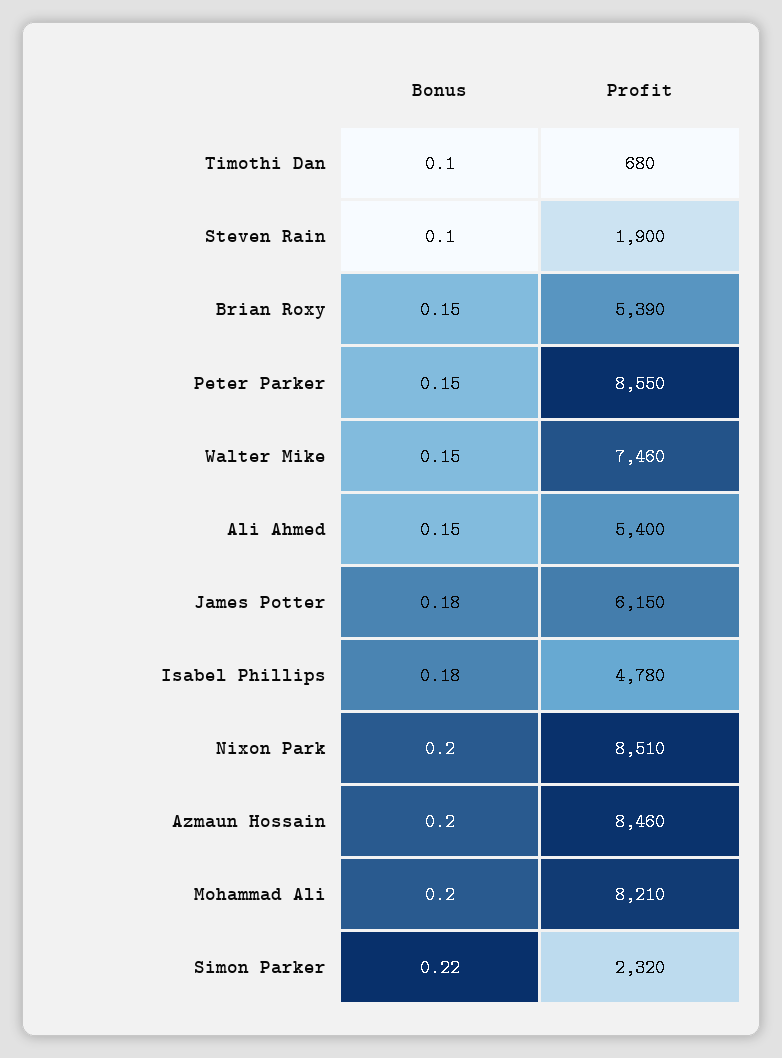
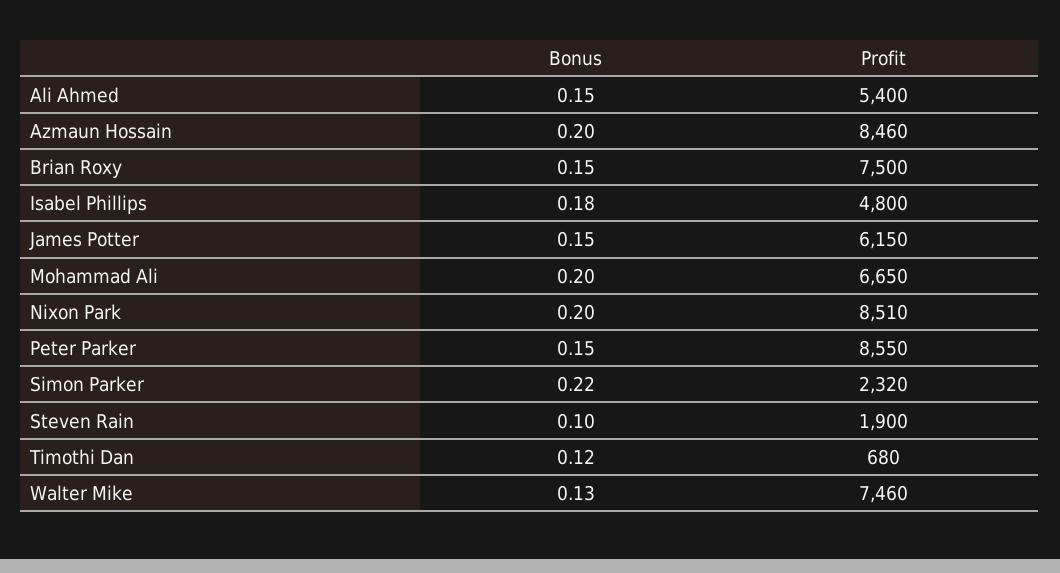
Bonus, Timothi Dan: 0.1 -> 0.12
Profit, Brian Roxy: 5390 -> 7500
Bonus, Walter Mike: 0.15 -> 0.13
Bonus, James Potter: 0.18 -> 0.15
Profit, Isabel Phillips: 4780 -> 4800
Profit, Mohammad Ali: 8210 -> 6650

